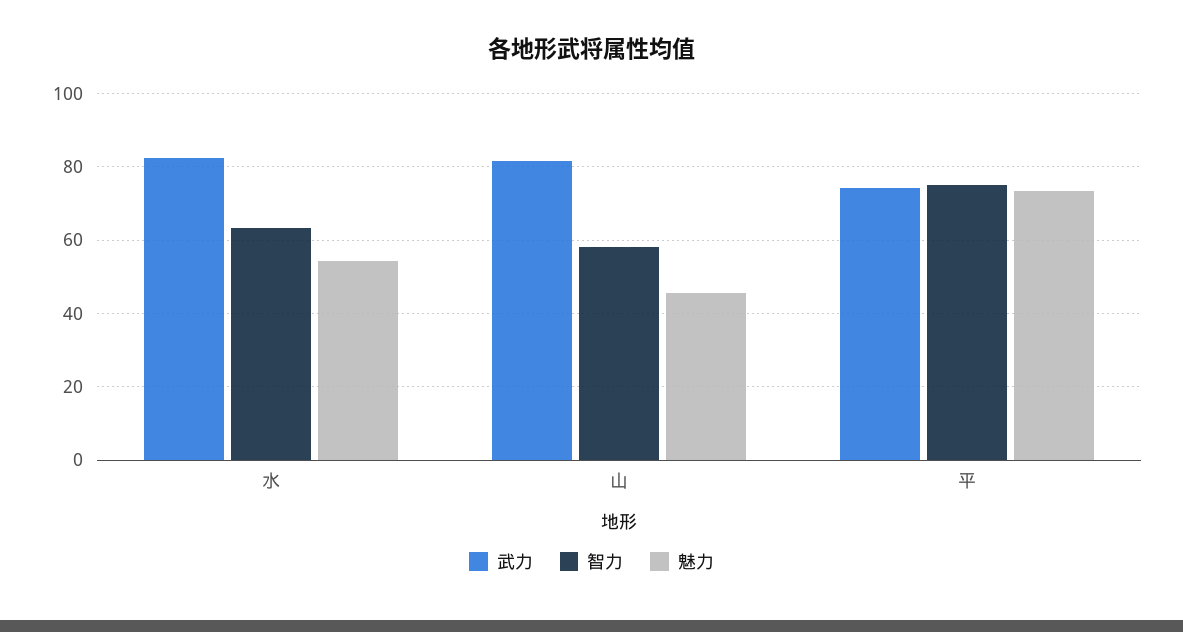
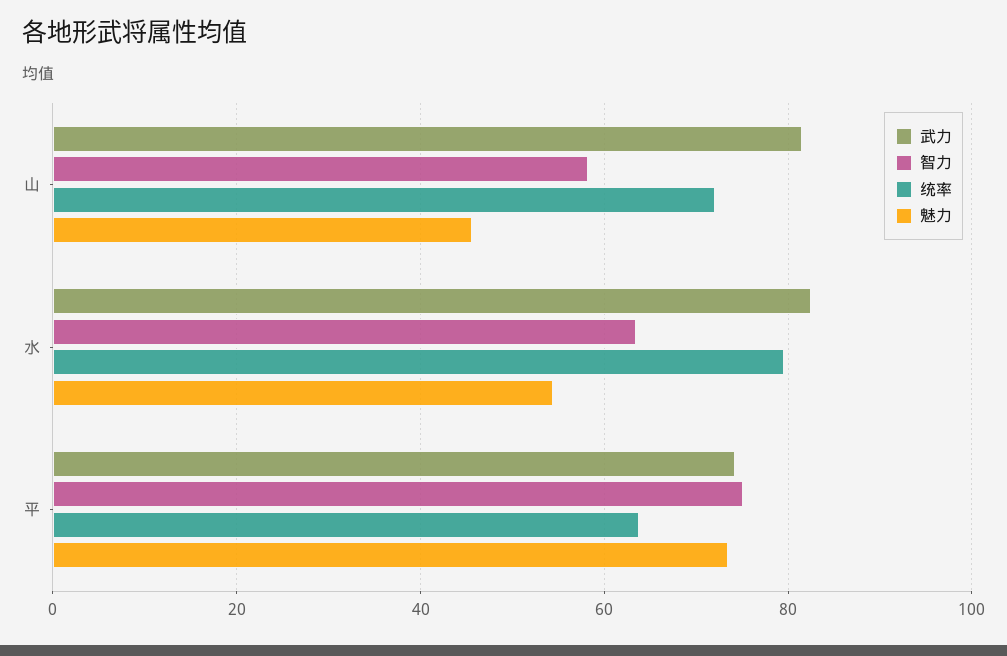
统率, 山: none -> 72
统率, 水: none -> 80
统率, 平: none -> 64

